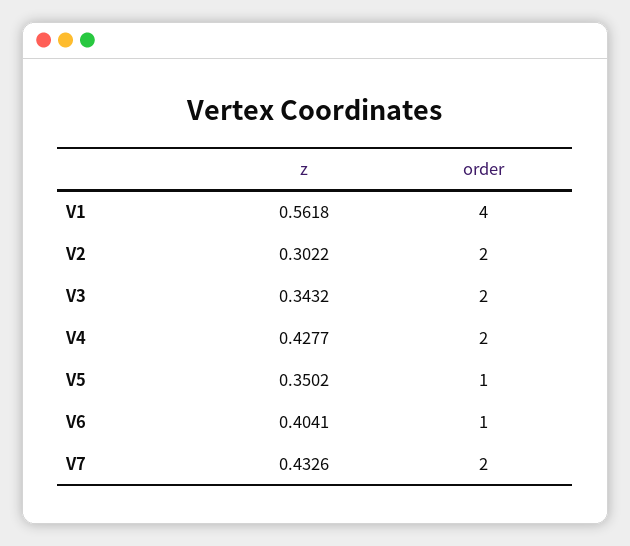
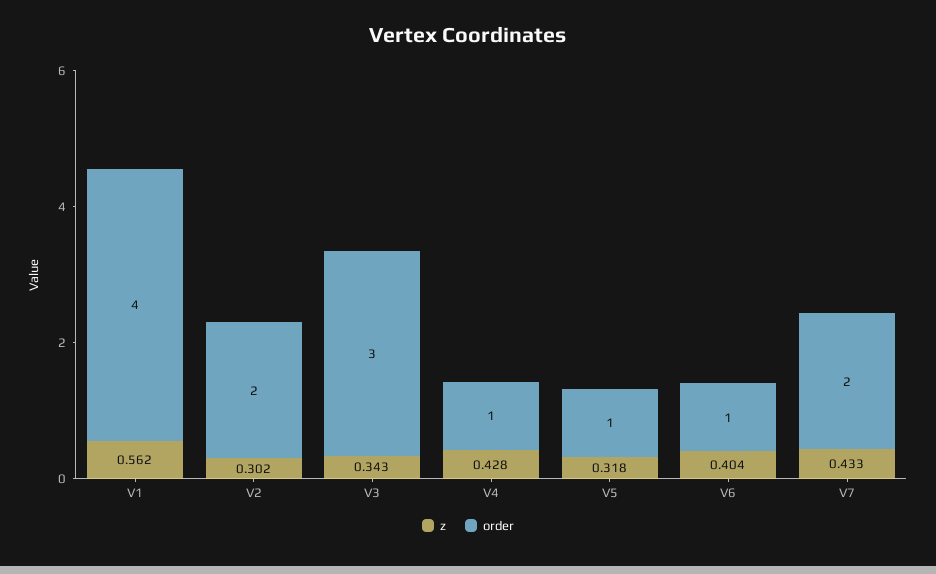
order, V3: 2 -> 3
order, V4: 2 -> 1
z, V5: 0.3502 -> 0.318

